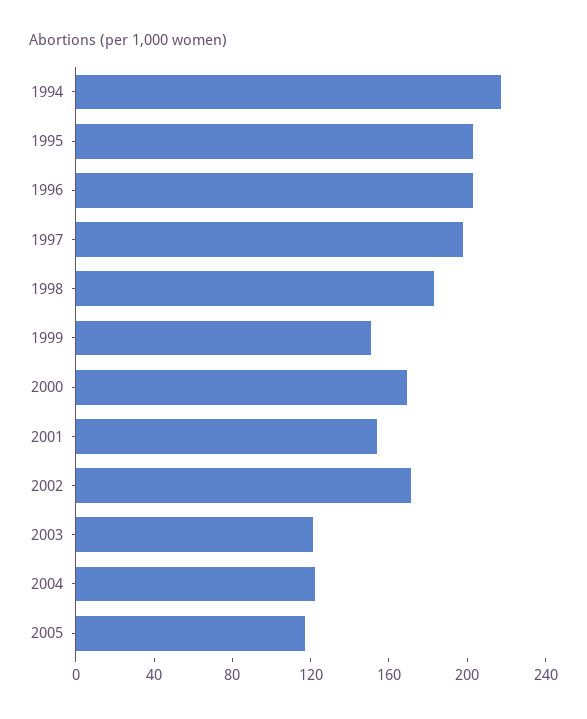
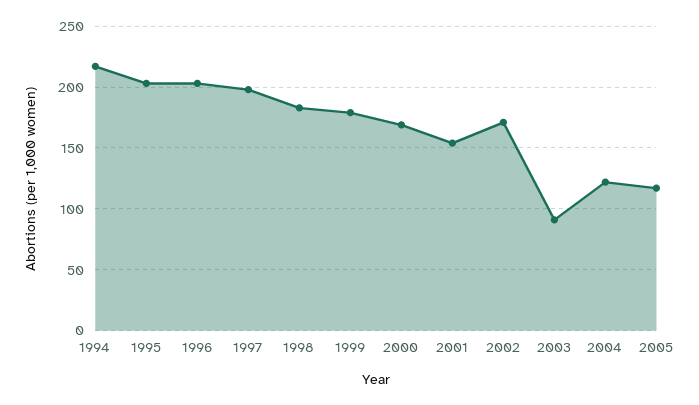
1999: 150 -> 180
2003: 120 -> 90

